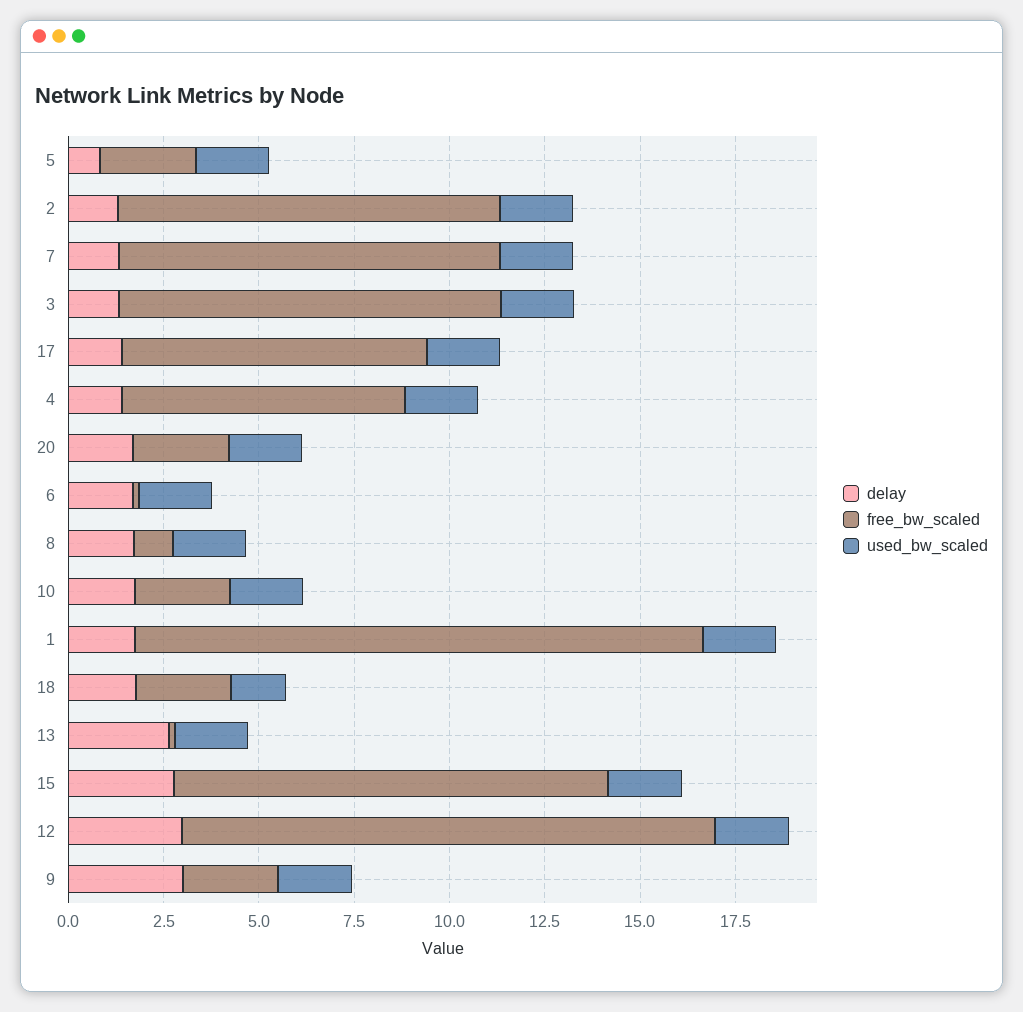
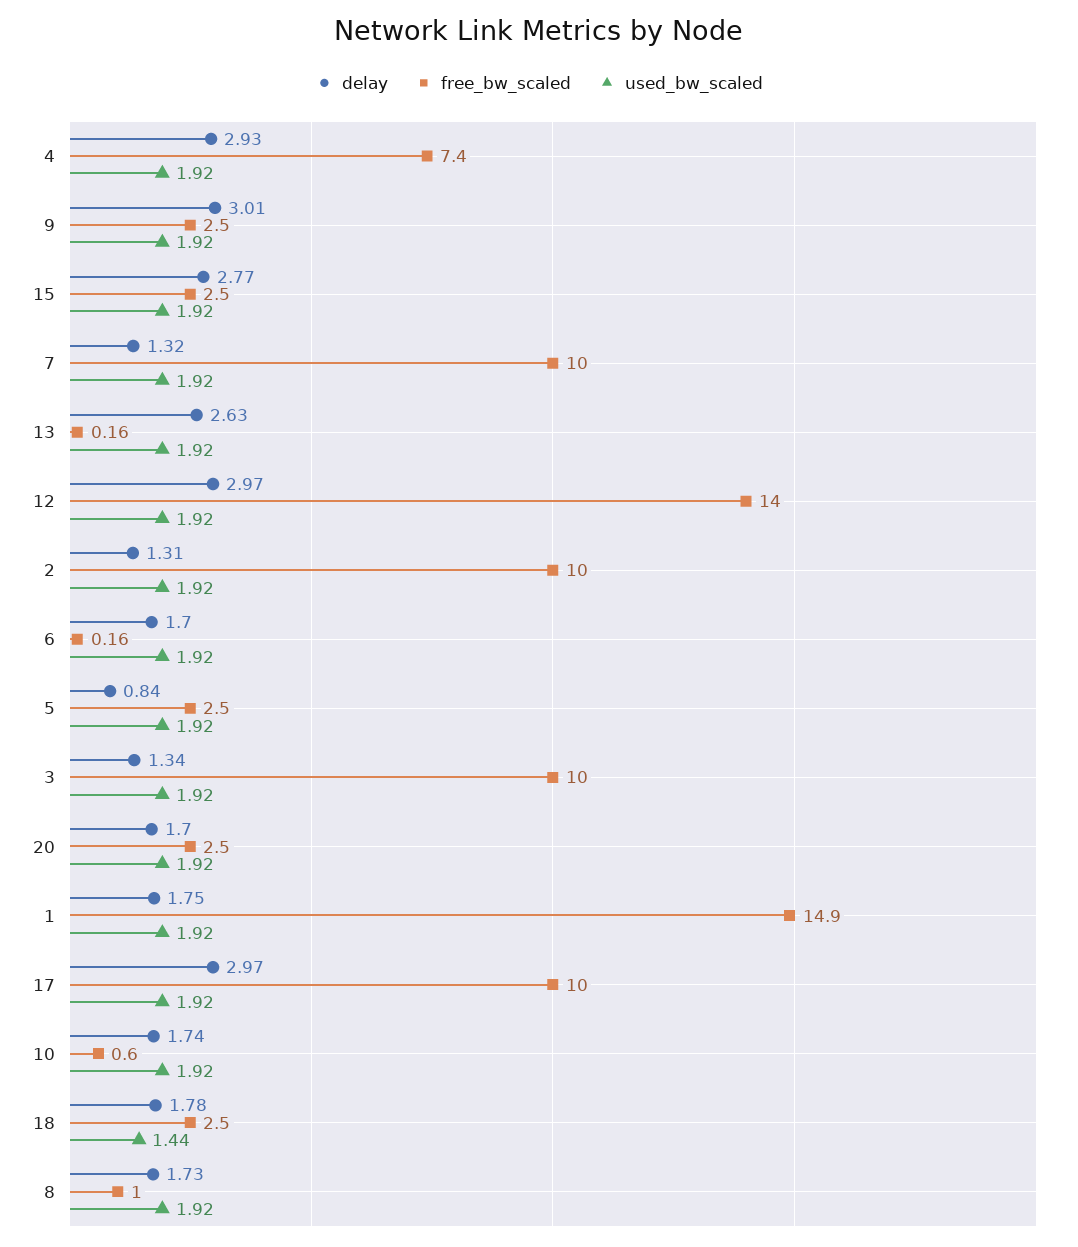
delay, 17: 1.5 -> 2.97
free_bw_scaled, 17: 8 -> 10
delay, 4: 1.5 -> 2.93
free_bw_scaled, 10: 2.5 -> 0.6
free_bw_scaled, 15: 11.5 -> 2.5

